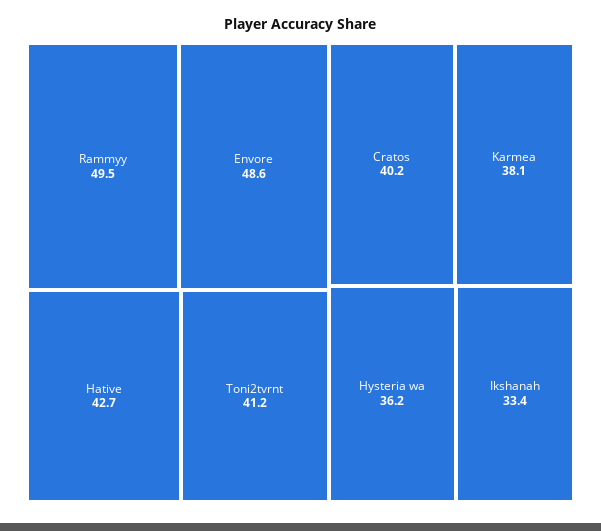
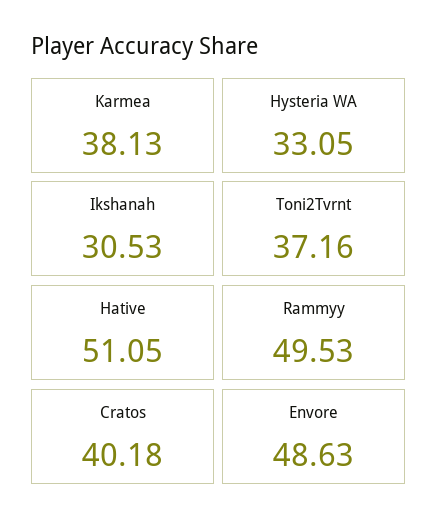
Hative: 42.7 -> 51.05
Toni2tvrnt: 41.2 -> 37.16
Hysteria wa: 36.2 -> 33.05
Ikshanah: 33.4 -> 30.53

